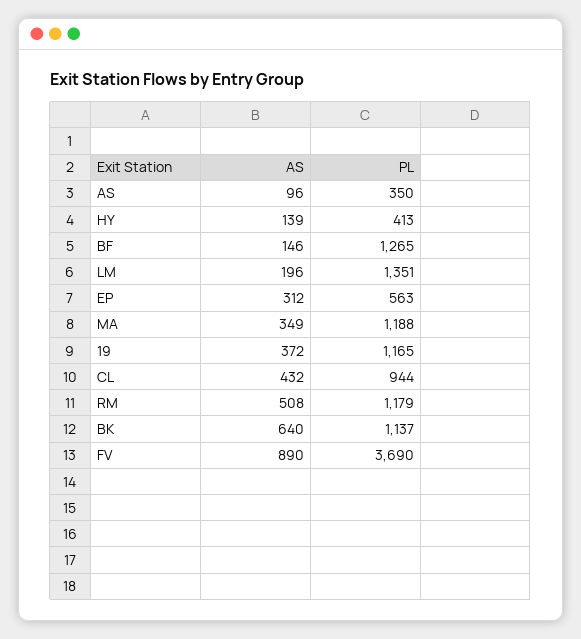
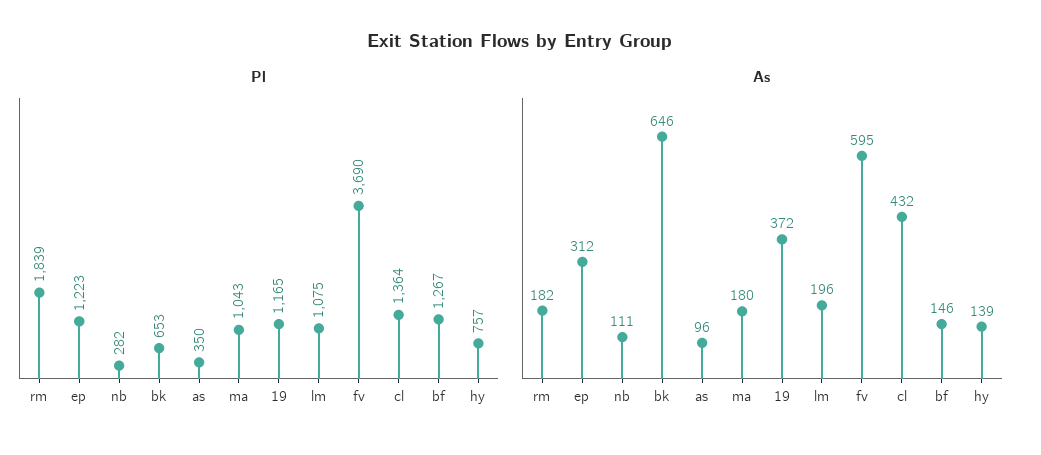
PL, HY: 413 -> 757
PL, BF: 1265 -> 1267
PL, LM: 1351 -> 1075
PL, EP: 563 -> 1223
AS, MA: 349 -> 180
PL, MA: 1188 -> 1043
PL, CL: 944 -> 1364
AS, RM: 508 -> 182
PL, RM: 1179 -> 1839
AS, BK: 640 -> 646
PL, BK: 1137 -> 653
AS, FV: 890 -> 595
PL, nb: none -> 282
AS, nb: none -> 111

